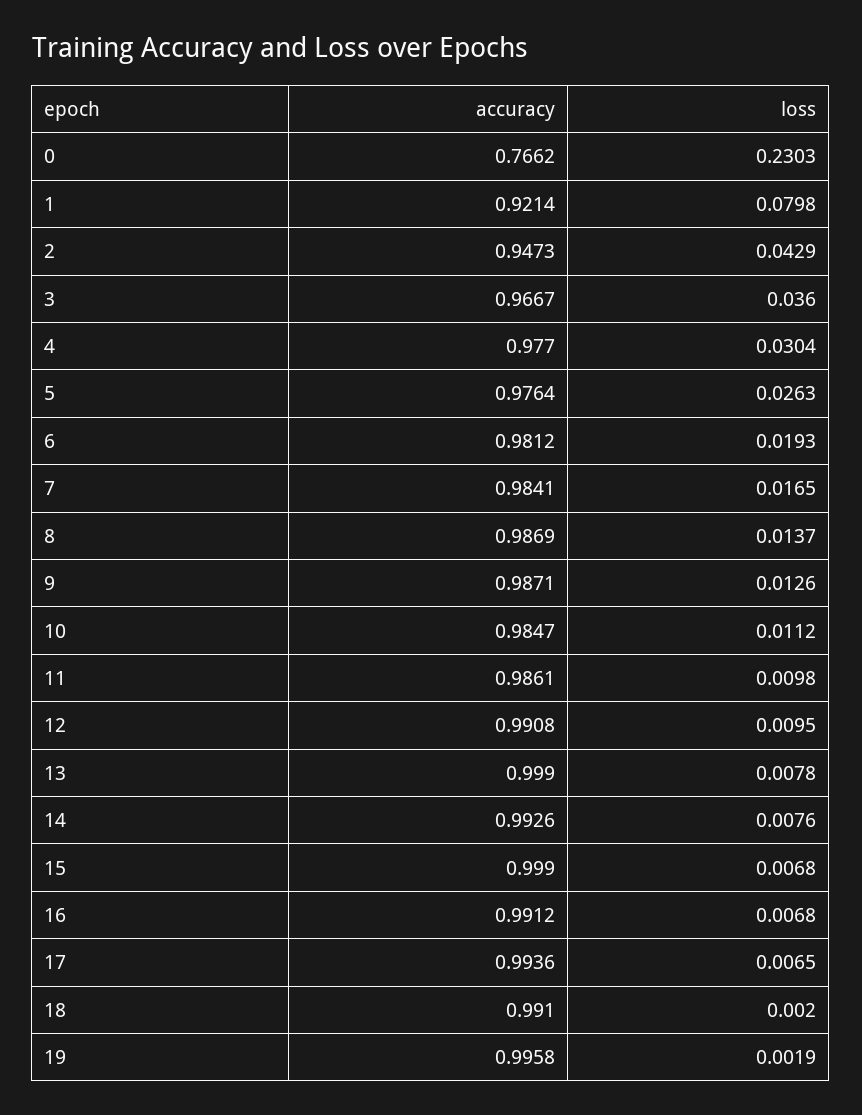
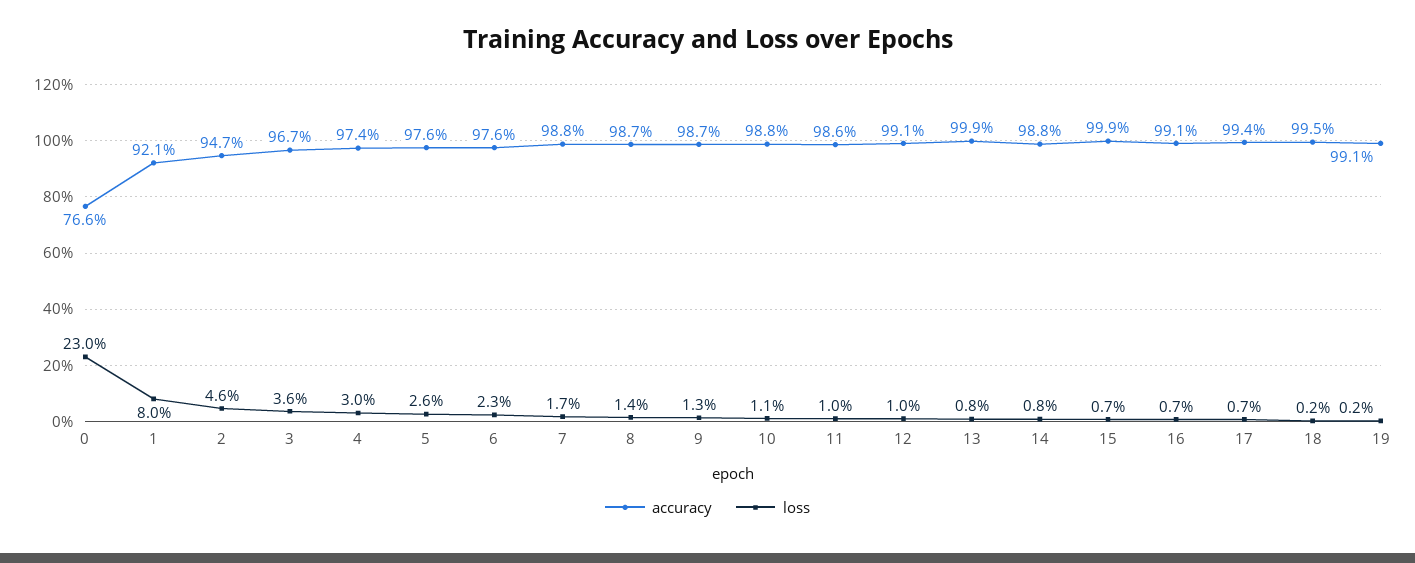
loss, 2: 0.0429 -> 0.046
accuracy, 4: 0.977 -> 0.974
accuracy, 6: 0.9812 -> 0.976
loss, 6: 0.0193 -> 0.023
accuracy, 7: 0.9841 -> 0.988
accuracy, 10: 0.9847 -> 0.988
accuracy, 14: 0.9926 -> 0.988
accuracy, 18: 0.991 -> 0.995
accuracy, 19: 0.9958 -> 0.991

